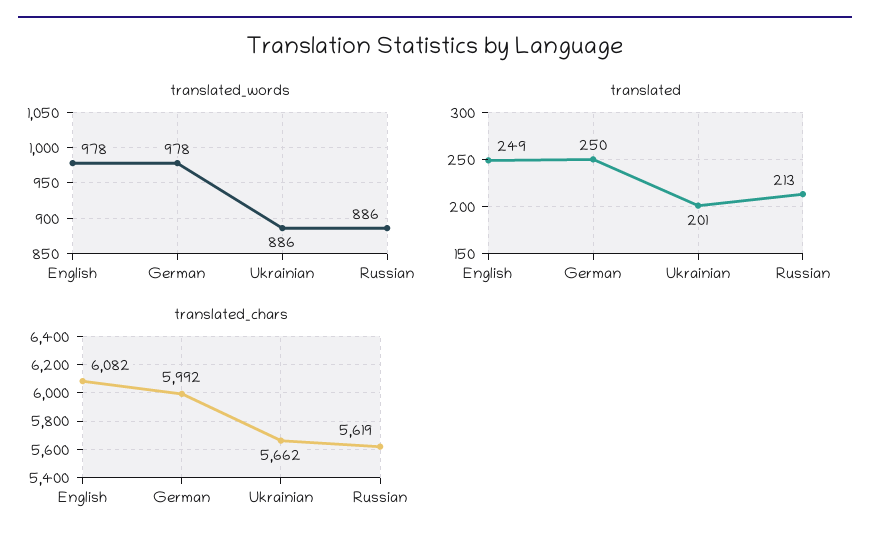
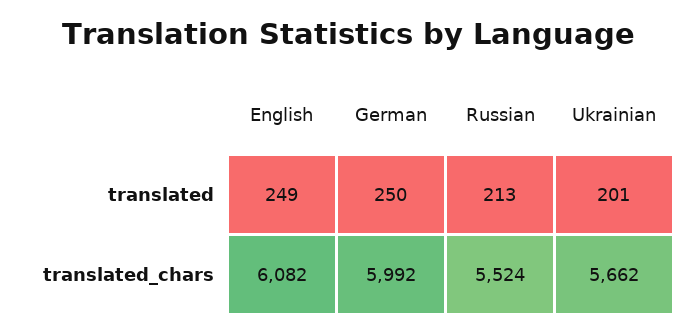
translated_words, English: 978 -> none
translated_words, German: 978 -> none
translated_words, Ukrainian: 886 -> none
translated_words, Russian: 886 -> none
translated_chars, Russian: 5619 -> 5524

